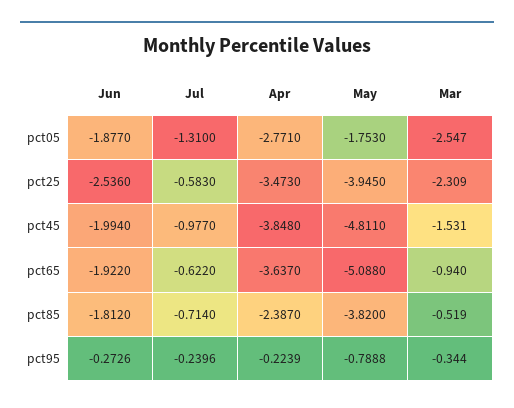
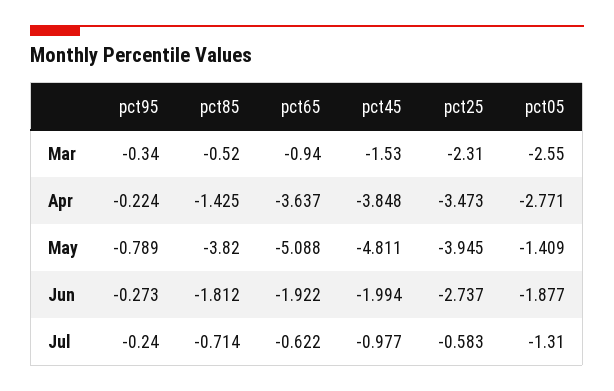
May, pct05: -1.753 -> -1.409
Jun, pct25: -2.536 -> -2.737
Apr, pct85: -2.387 -> -1.425

